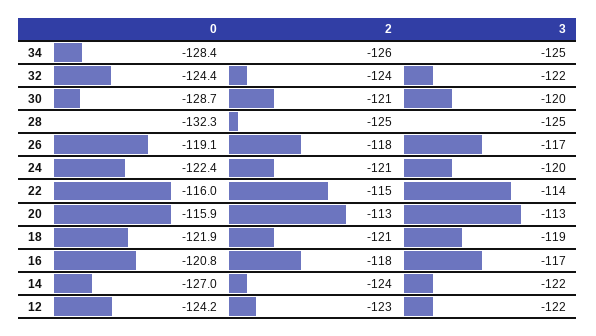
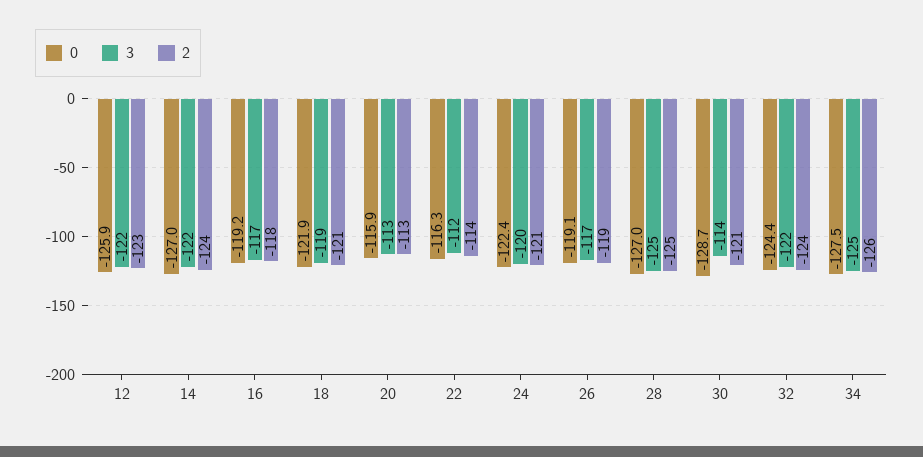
0, 34: -128.4 -> -127.5
3, 30: -120 -> -114
0, 28: -132.3 -> -127
2, 26: -118 -> -119
0, 22: -116 -> -116.3
2, 22: -115 -> -114
3, 22: -114 -> -112
0, 16: -120.8 -> -119.2
0, 12: -124.2 -> -125.9

